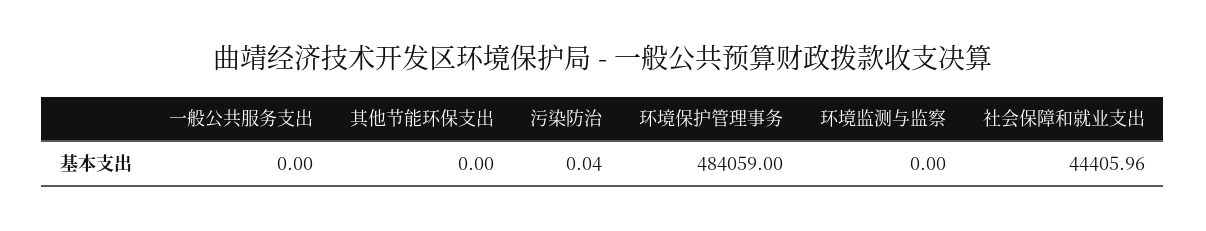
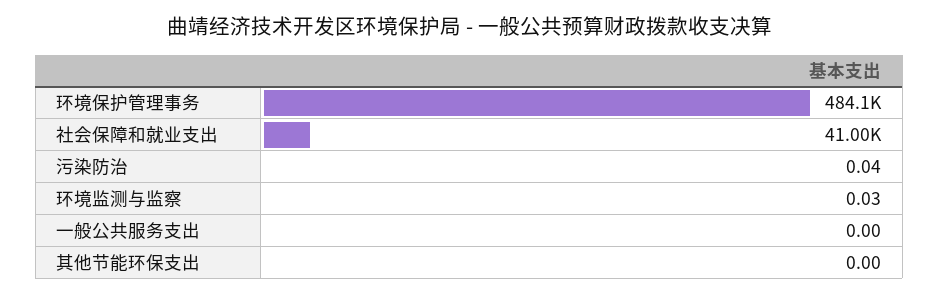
环境监测与监察: 0 -> 0.03
社会保障和就业支出: 44405.96 -> 41000

